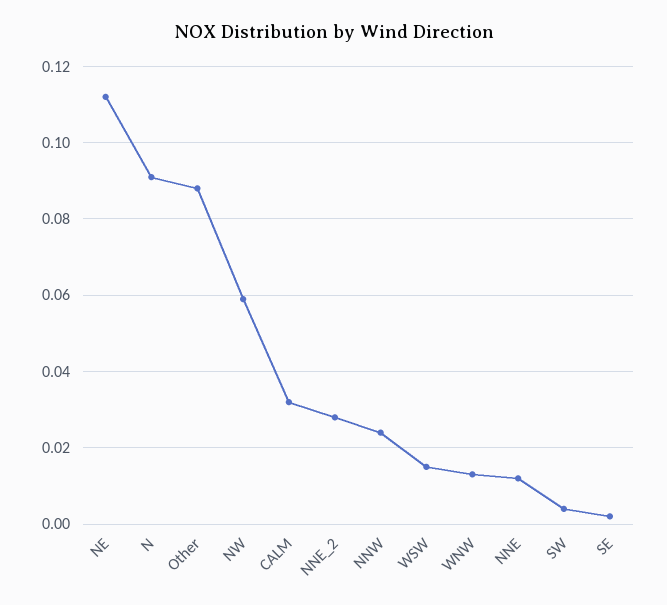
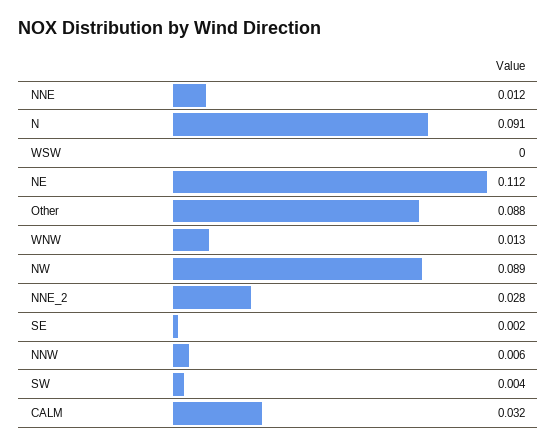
NW: 0.06 -> 0.089
NNW: 0.025 -> 0.006
WSW: 0.015 -> 0

